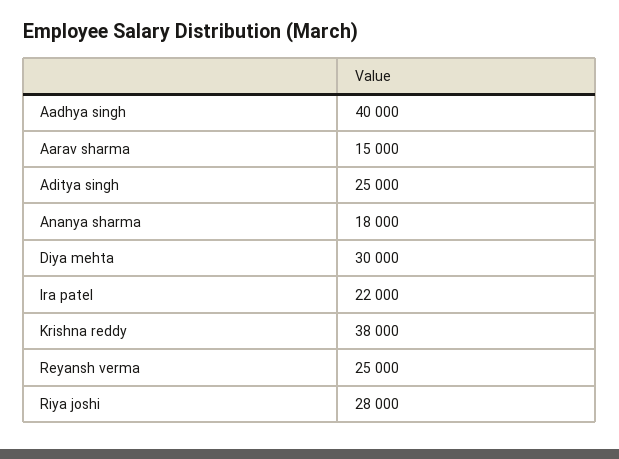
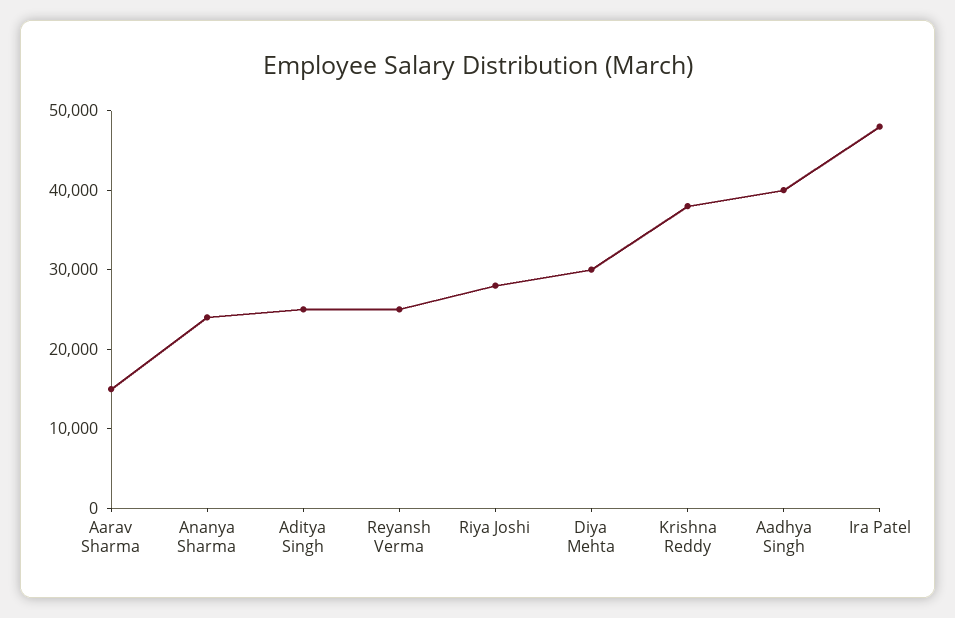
Ananya sharma: 18000 -> 24000
Ira patel: 22000 -> 48000

